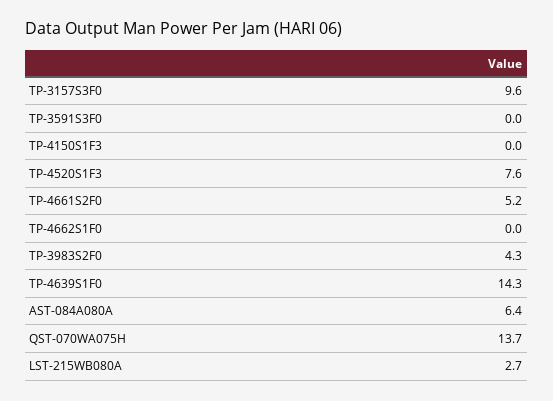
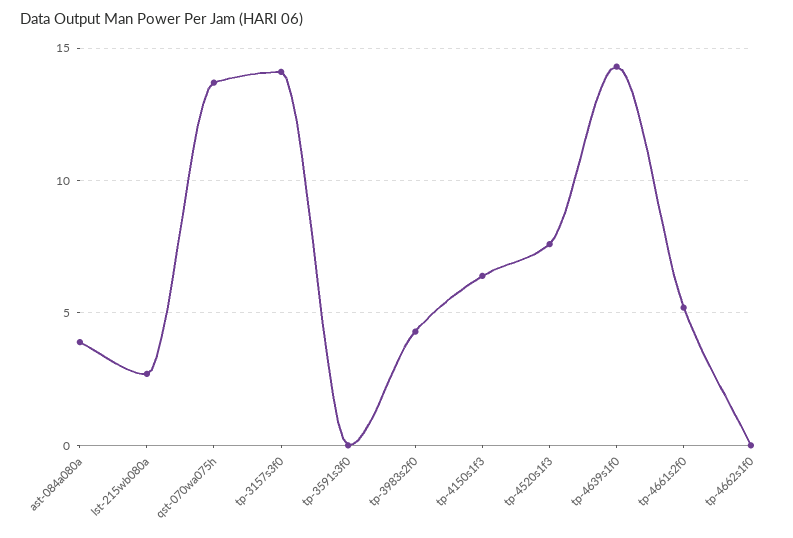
TP-3157S3F0: 9.6 -> 14
TP-4150S1F3: 0 -> 6.5
AST-084A080A: 6.4 -> 4

